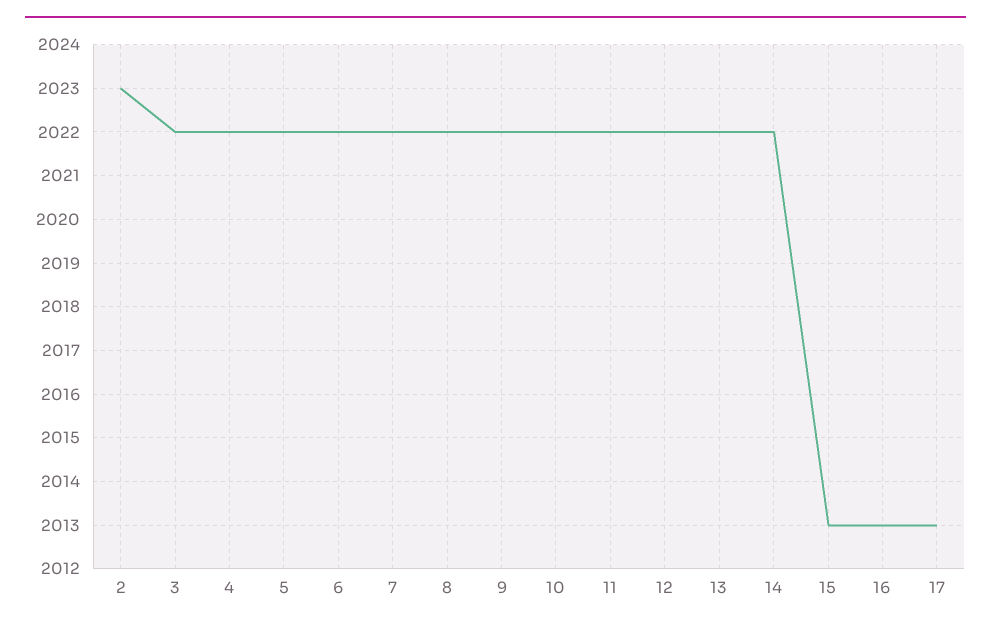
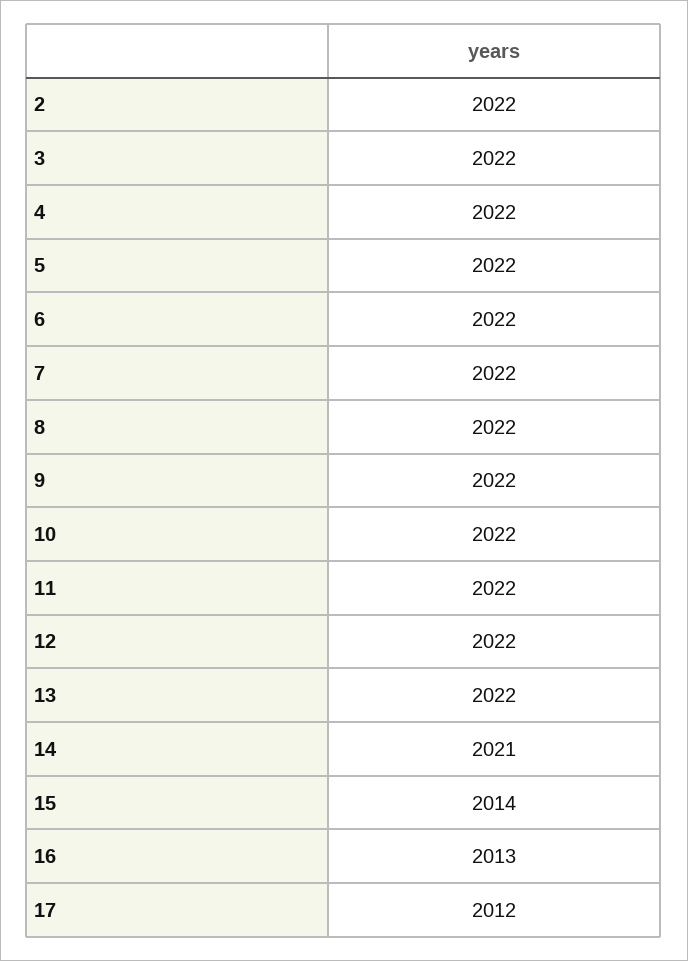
2: 2023 -> 2022
14: 2022 -> 2021
15: 2013 -> 2014
17: 2013 -> 2012

